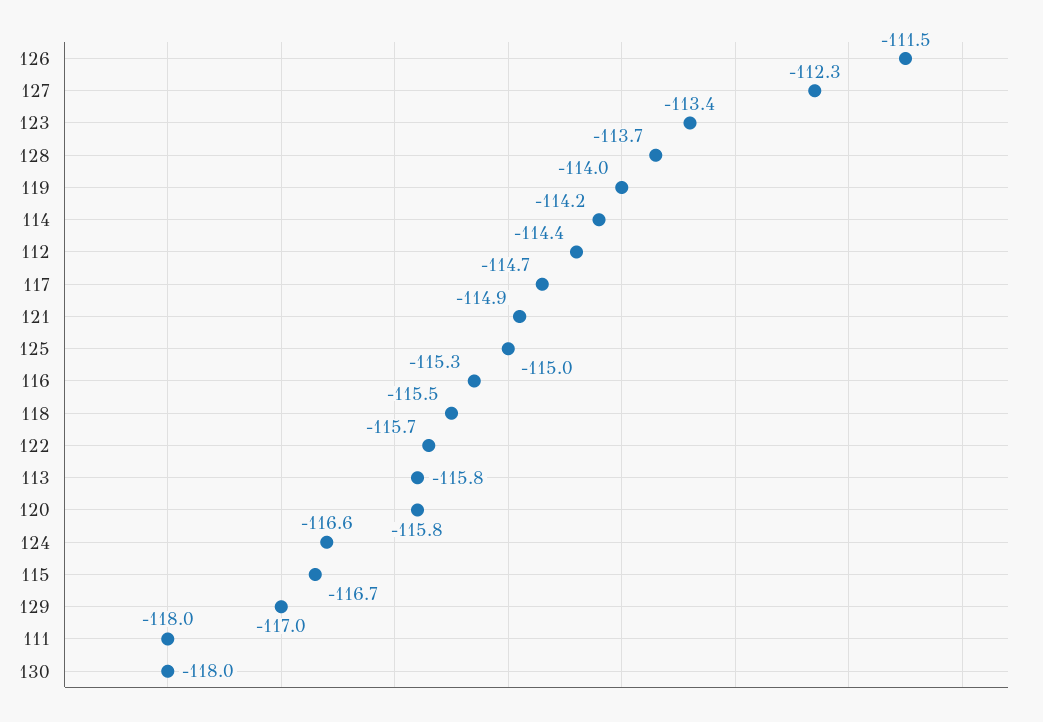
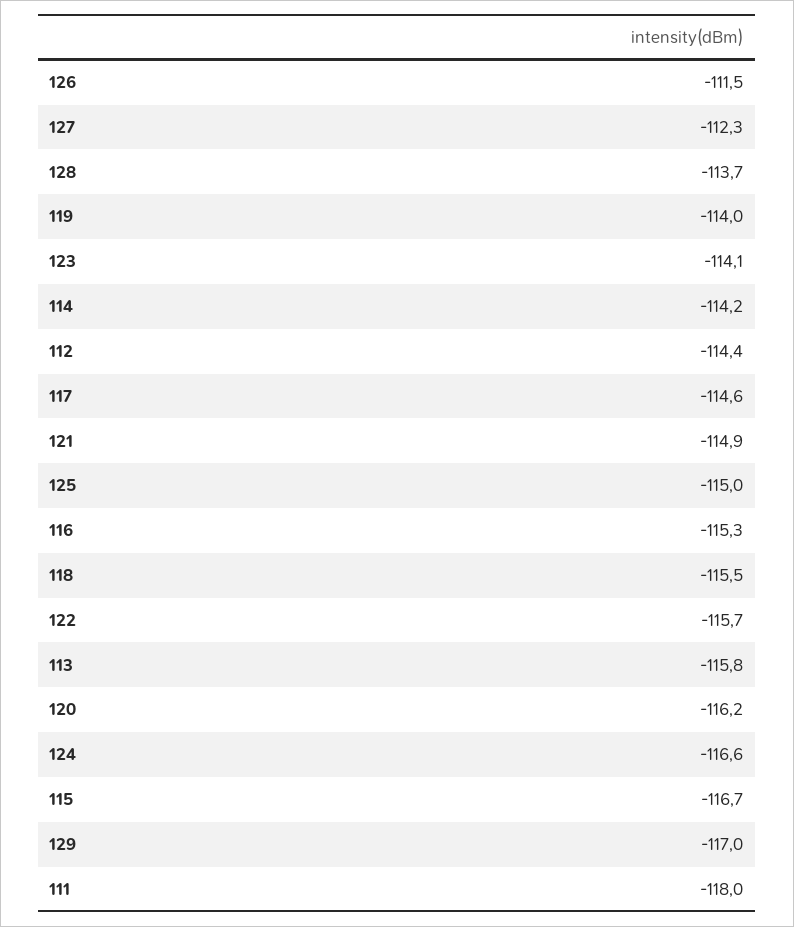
123: -113.4 -> -114.1
117: -114.7 -> -114.6
120: -115.8 -> -116.2
130: -118 -> none

